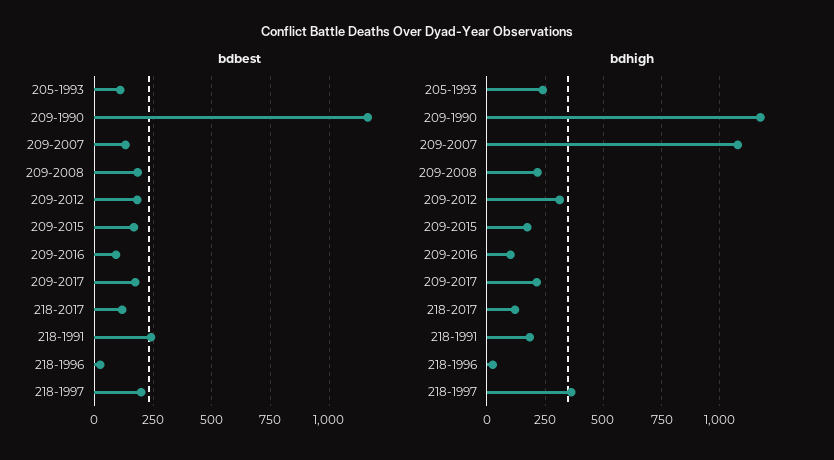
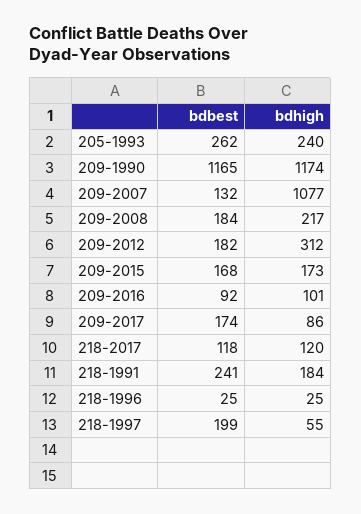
bdbest, 205-1993: 100 -> 262
bdhigh, 209-2017: 200 -> 86
bdhigh, 218-1997: 350 -> 55

